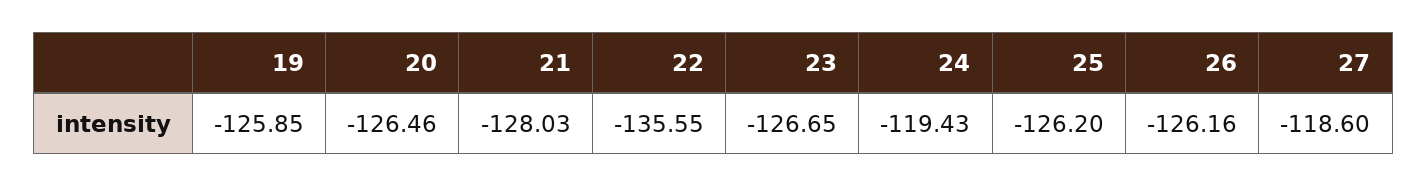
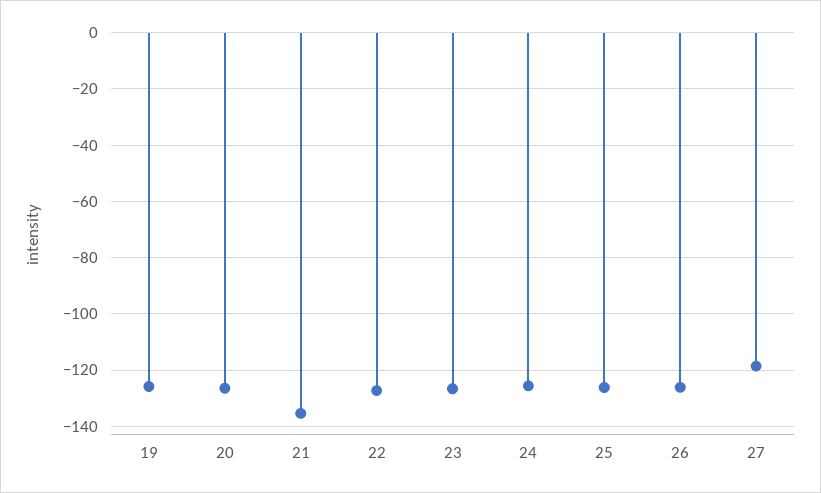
21: -128.03 -> -135
22: -135.55 -> -127.5
24: -119.43 -> -125

